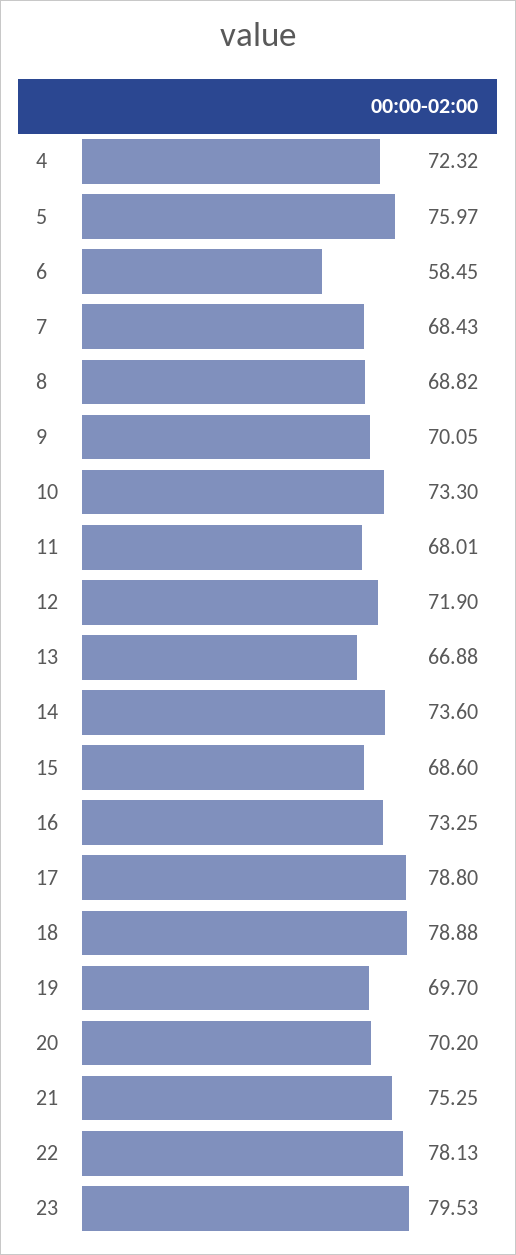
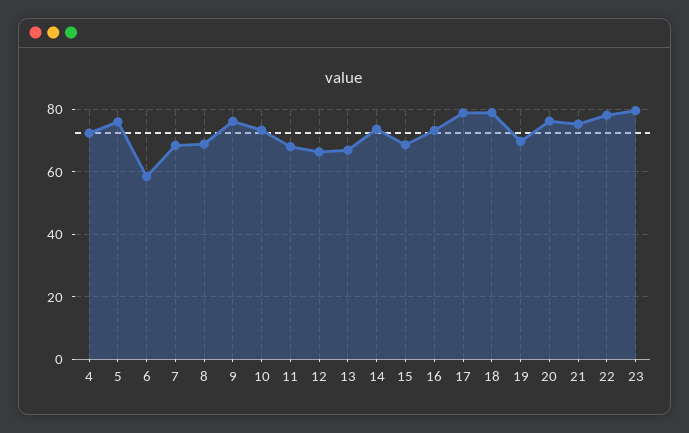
9: 70.05 -> 76
12: 71.9 -> 66
20: 70.2 -> 76

